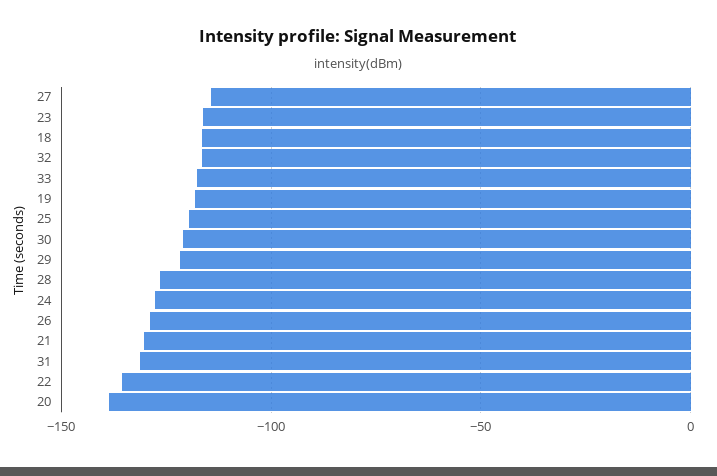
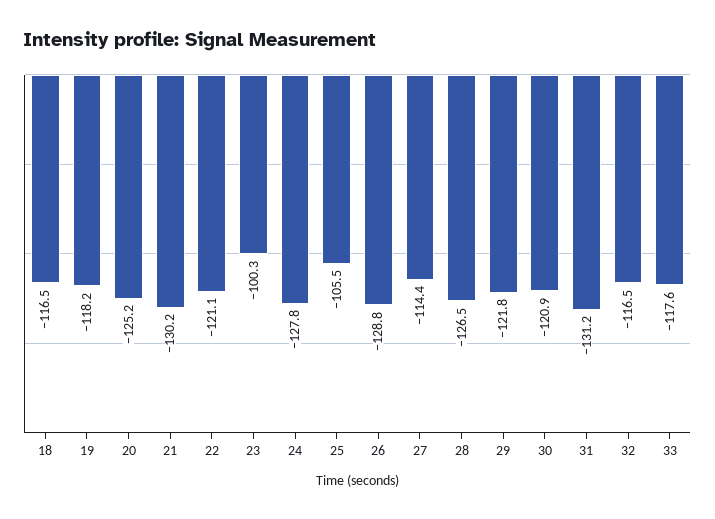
23: -115 -> -100.3
25: -120 -> -105.5
22: -135 -> -121.1
20: -140 -> -125.2

